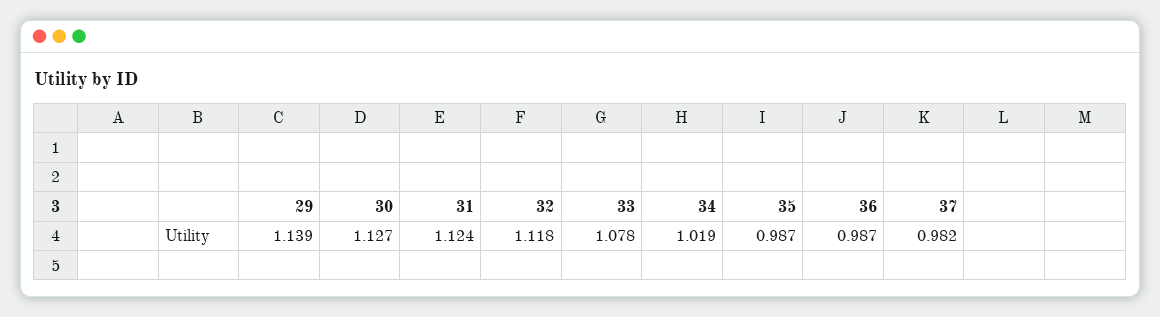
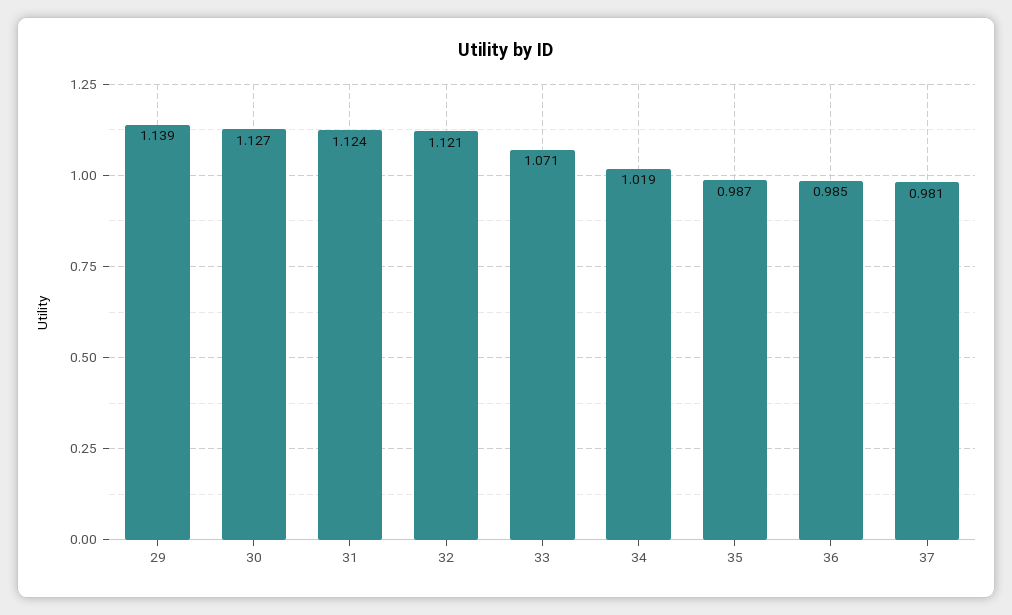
32: 1.118 -> 1.121
33: 1.078 -> 1.071
36: 0.987 -> 0.985
37: 0.982 -> 0.981

